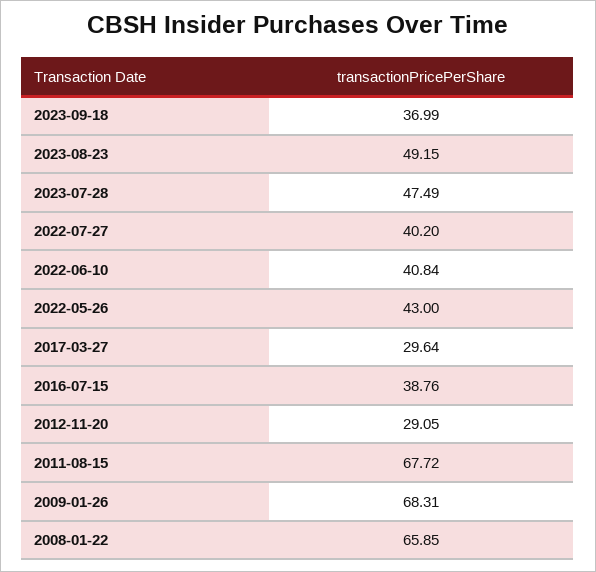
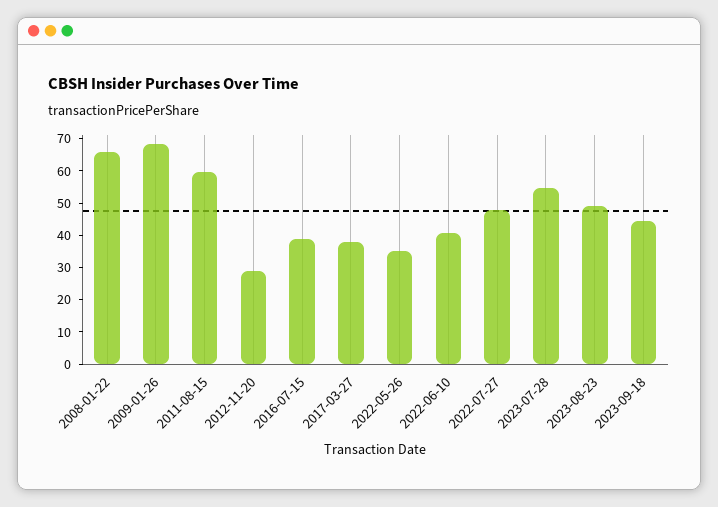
2023-09-18: 36.99 -> 45
2023-07-28: 47.49 -> 55
2022-07-27: 40.2 -> 47.5
2022-05-26: 43 -> 35
2017-03-27: 29.64 -> 37.5
2011-08-15: 67.72 -> 60

